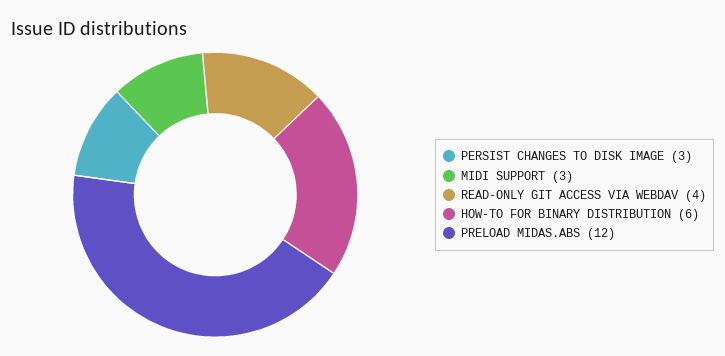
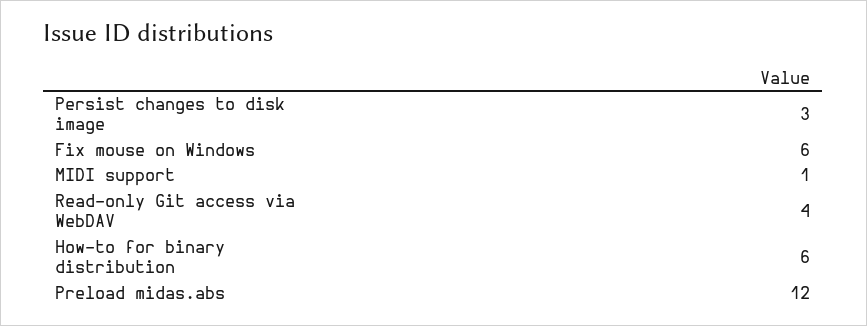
MIDI SUPPORT: 3 -> 1
Fix mouse on Windows: none -> 6

